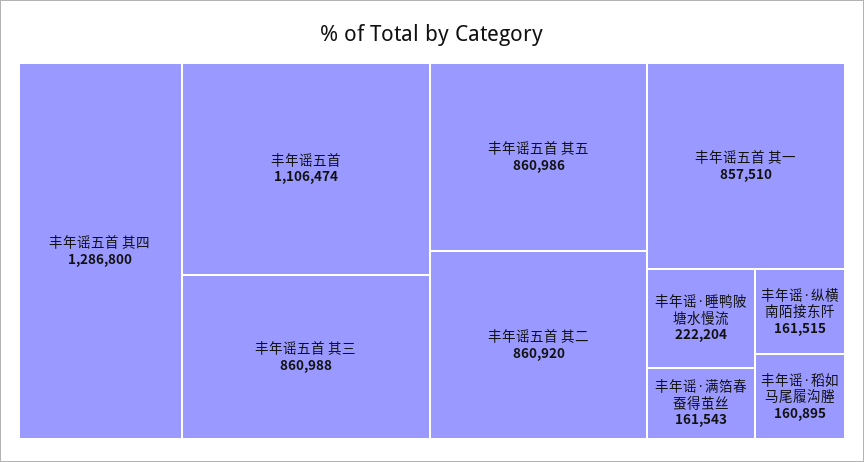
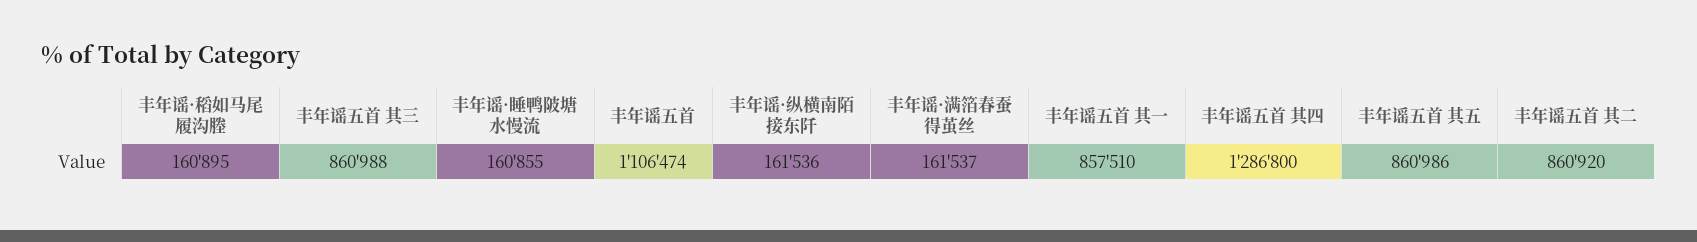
丰年谣·睡鸭陂塘水慢流: 222204 -> 160855
丰年谣·满箔春蚕得茧丝: 161543 -> 161537
丰年谣·纵横南陌接东阡: 161515 -> 161536

